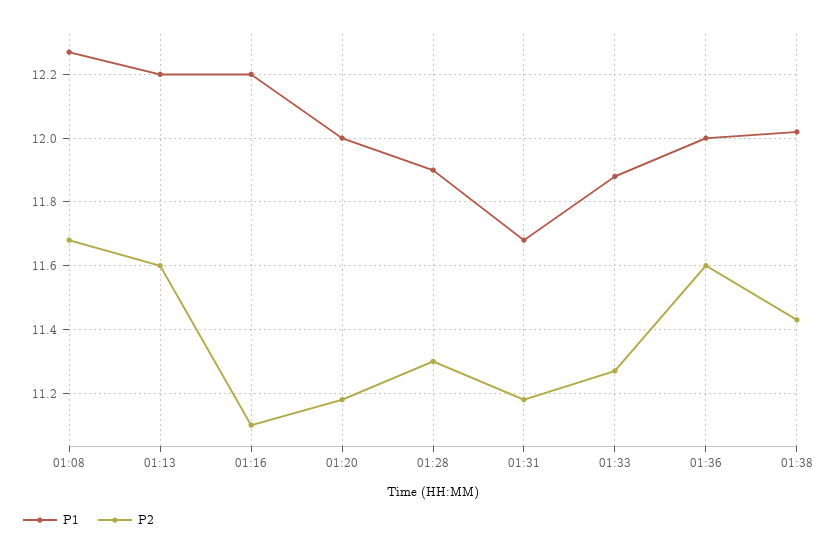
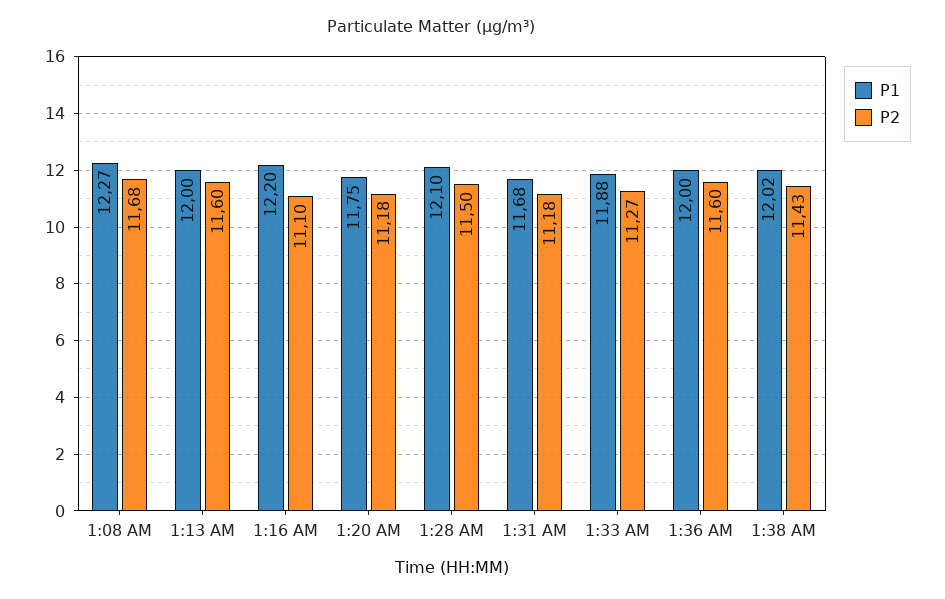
P1, 01:13: 12.2 -> 12
P1, 01:20: 12 -> 11.75
P1, 01:28: 11.9 -> 12.1
P2, 01:28: 11.3 -> 11.5

